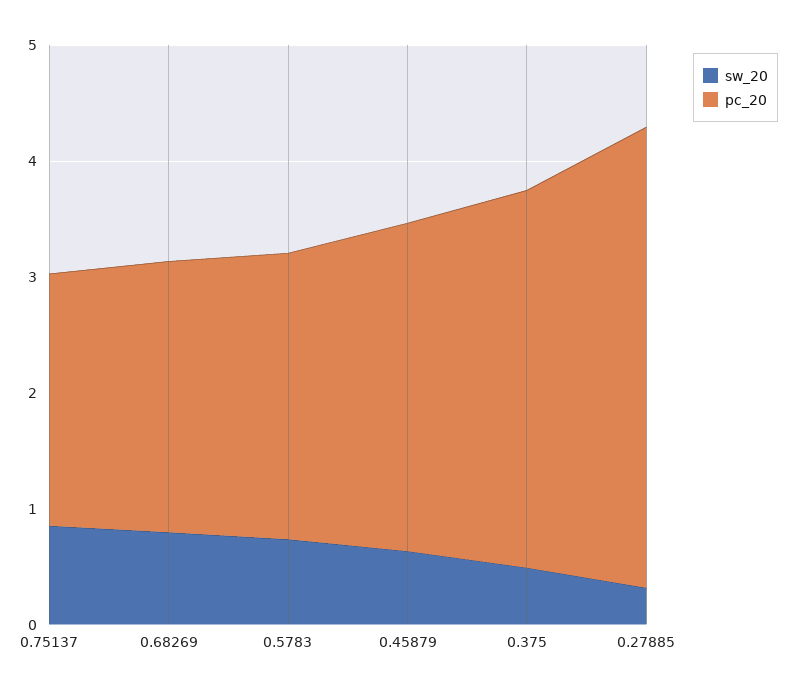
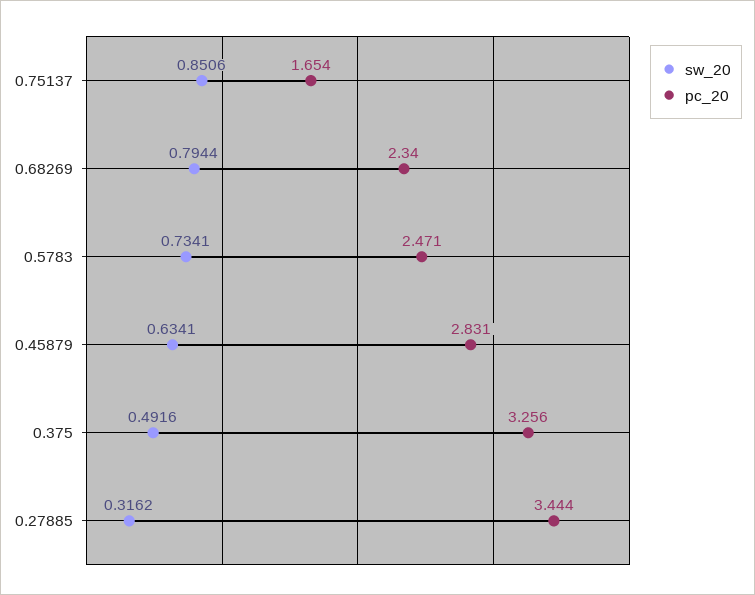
pc_20, 0.75137: 2.2 -> 1.654
pc_20, 0.27885: 4 -> 3.444

